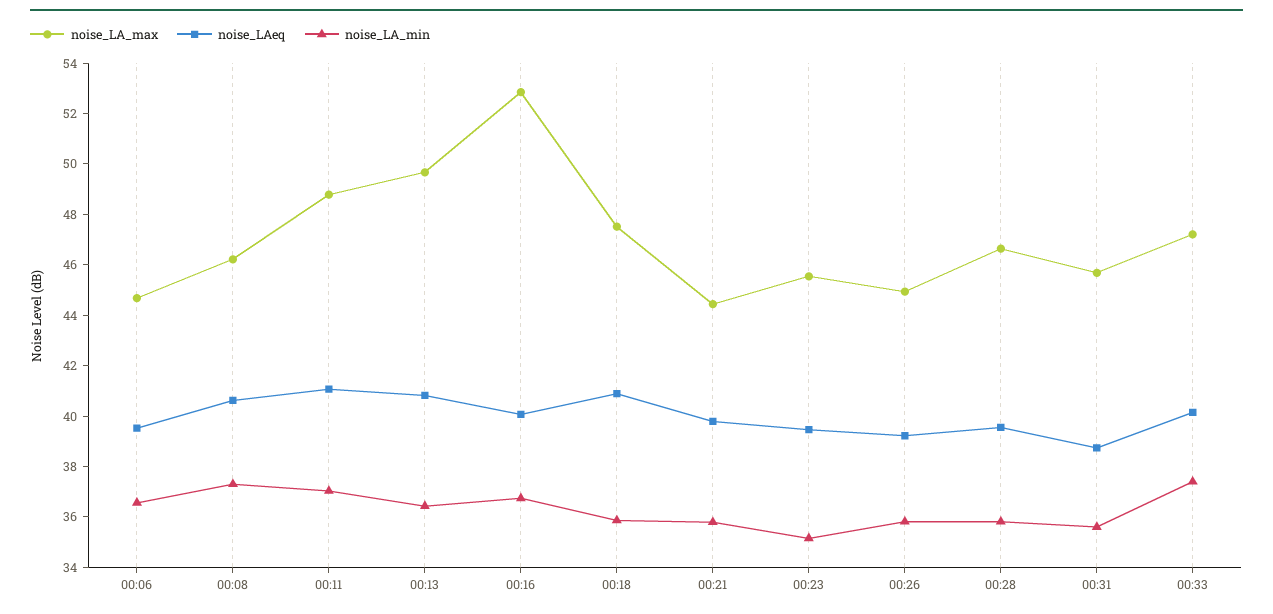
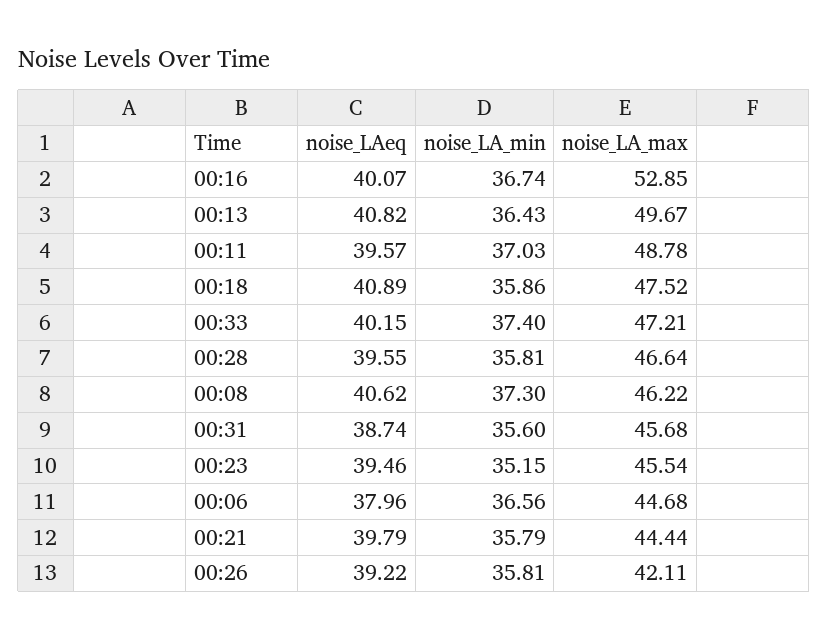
noise_LAeq, 00:06: 39.5 -> 37.96
noise_LAeq, 00:11: 41 -> 39.57
noise_LA_max, 00:26: 45 -> 42.11

